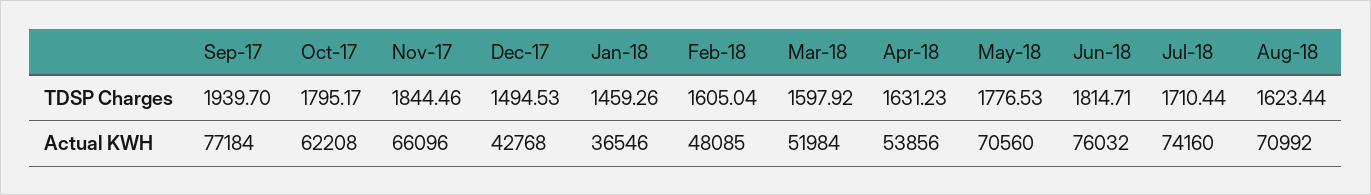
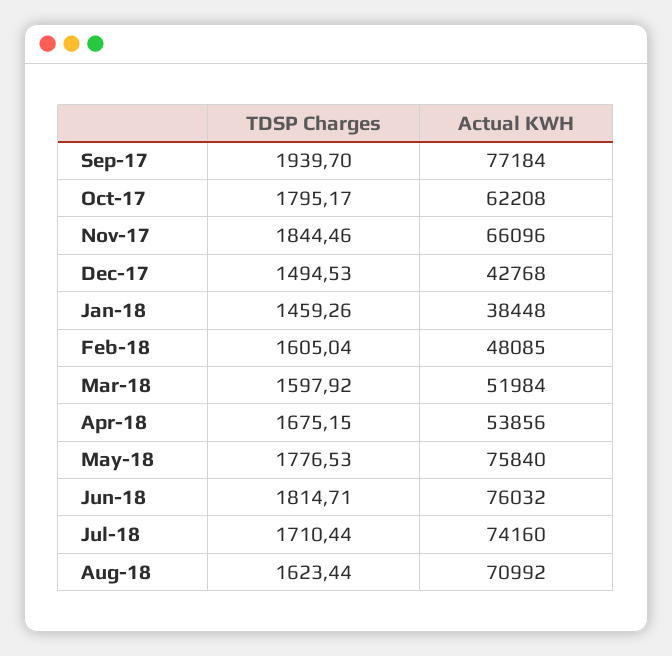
Apr-18, TDSP Charges: 1631.23 -> 1675.15
Jan-18, Actual KWH: 36546 -> 38448
May-18, Actual KWH: 70560 -> 75840

